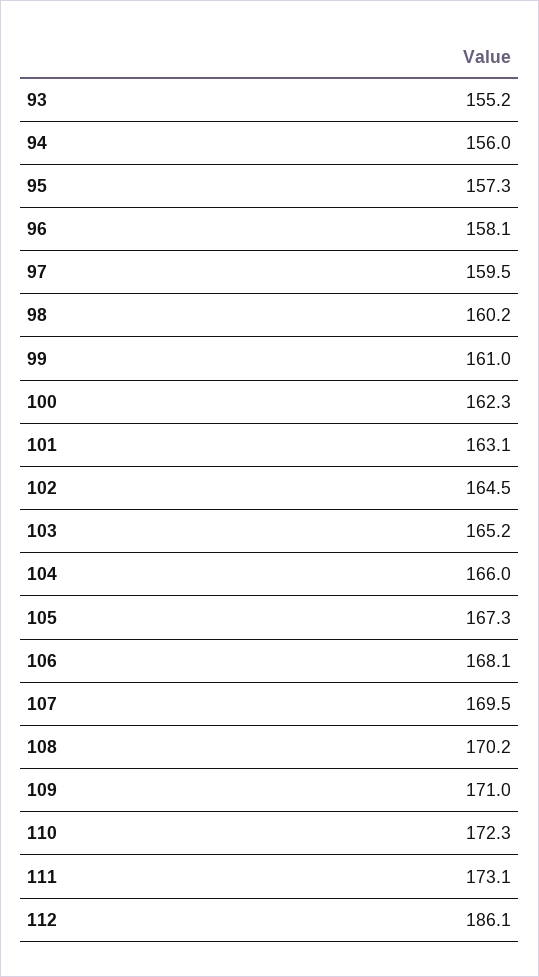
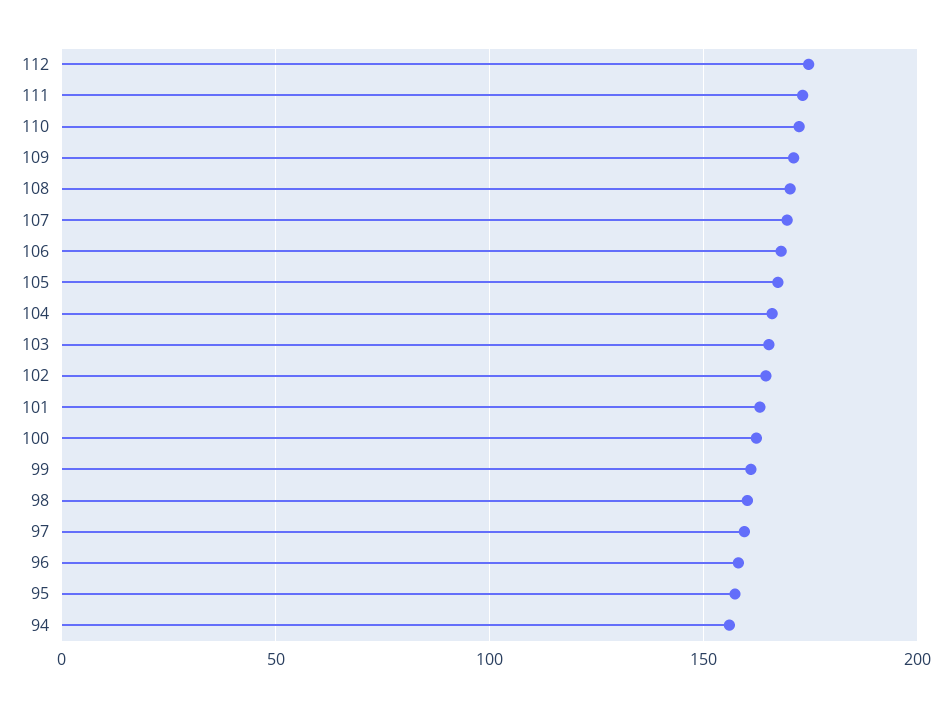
93: 155.2 -> none
112: 186.1 -> 175

